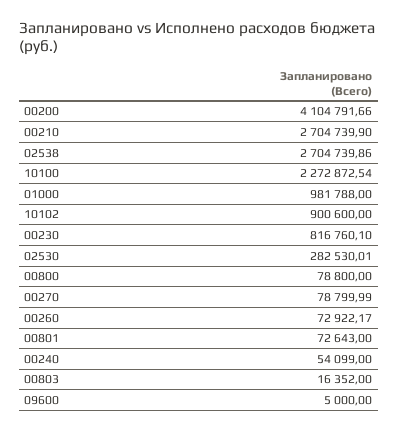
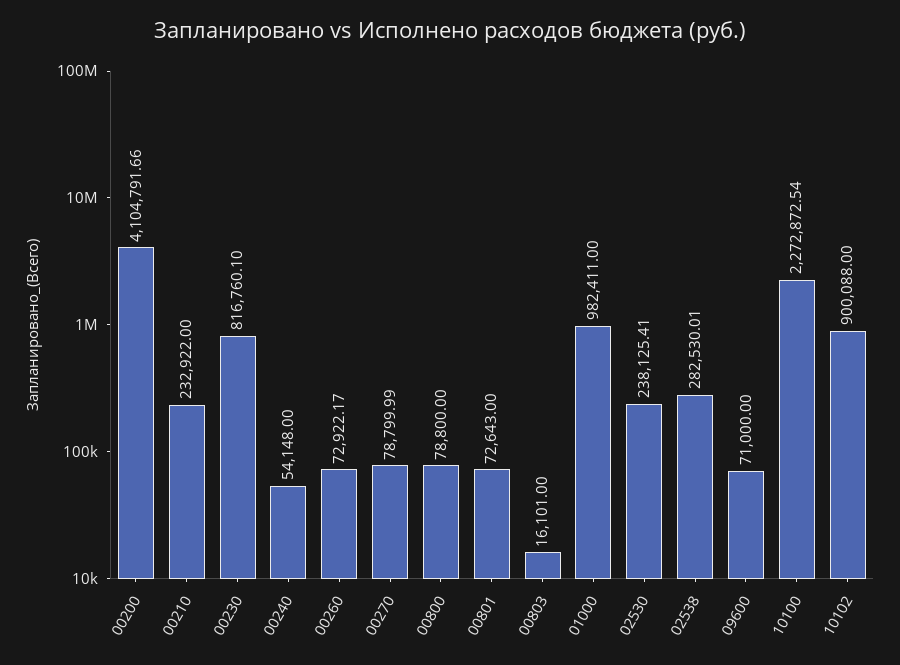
00210: 2704739.9 -> 232922
02538: 2704739.86 -> 282530.01
01000: 981788 -> 982411
10102: 900600 -> 900088
02530: 282530.01 -> 238125.41
00240: 54099 -> 54148
00803: 16352 -> 16101
09600: 5000 -> 71000

